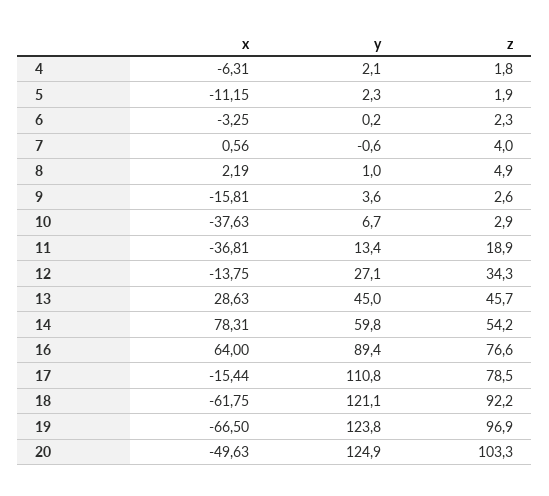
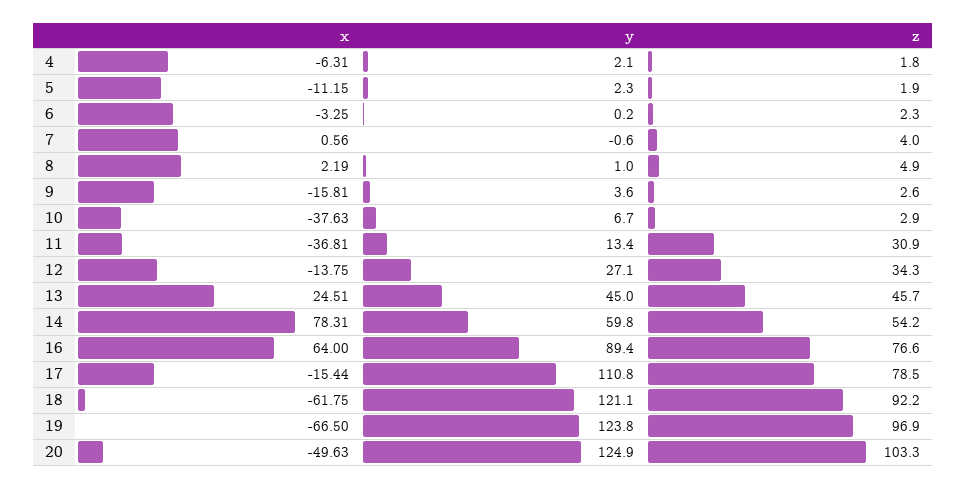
z, 11: 18.9 -> 30.9
x, 13: 28.63 -> 24.51

